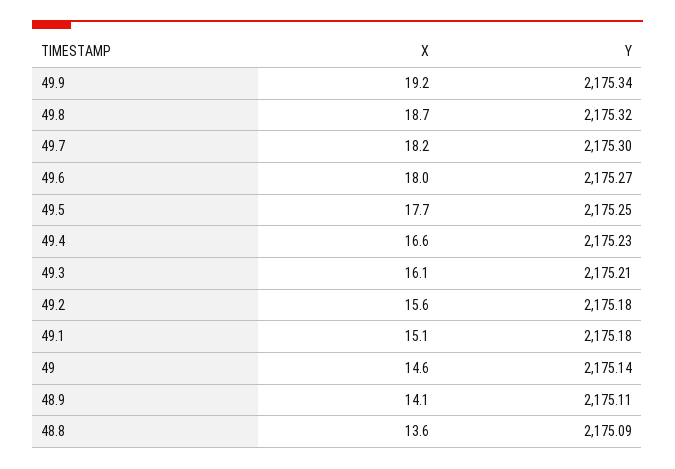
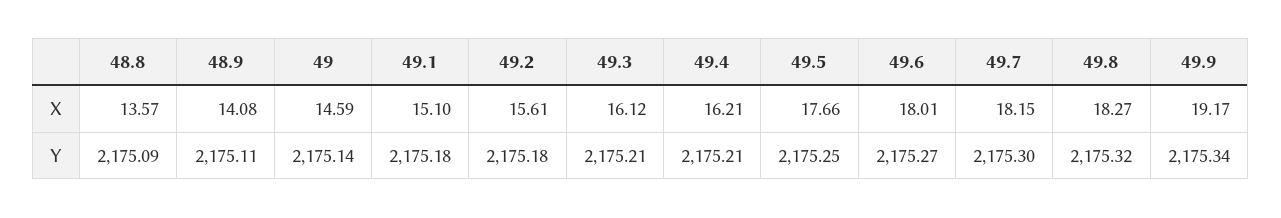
X, 49.8: 18.7 -> 18.27
X, 49.4: 16.6 -> 16.21
Y, 49.4: 2175.23 -> 2175.21

